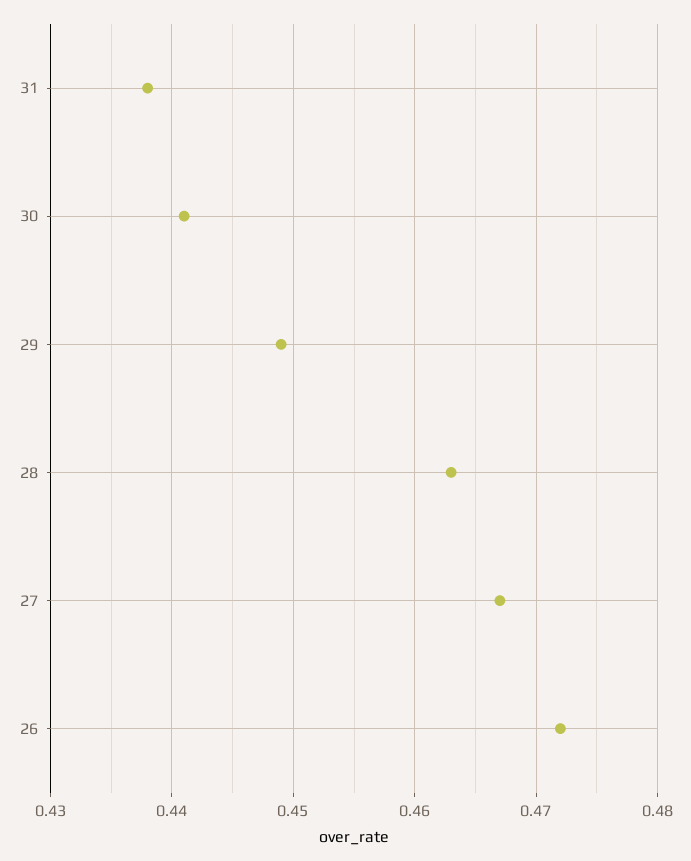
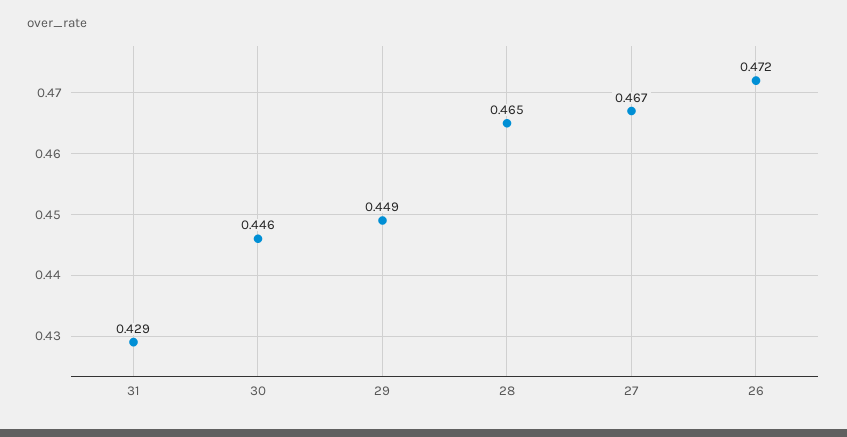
31: 0.438 -> 0.429
30: 0.441 -> 0.446
28: 0.463 -> 0.465

